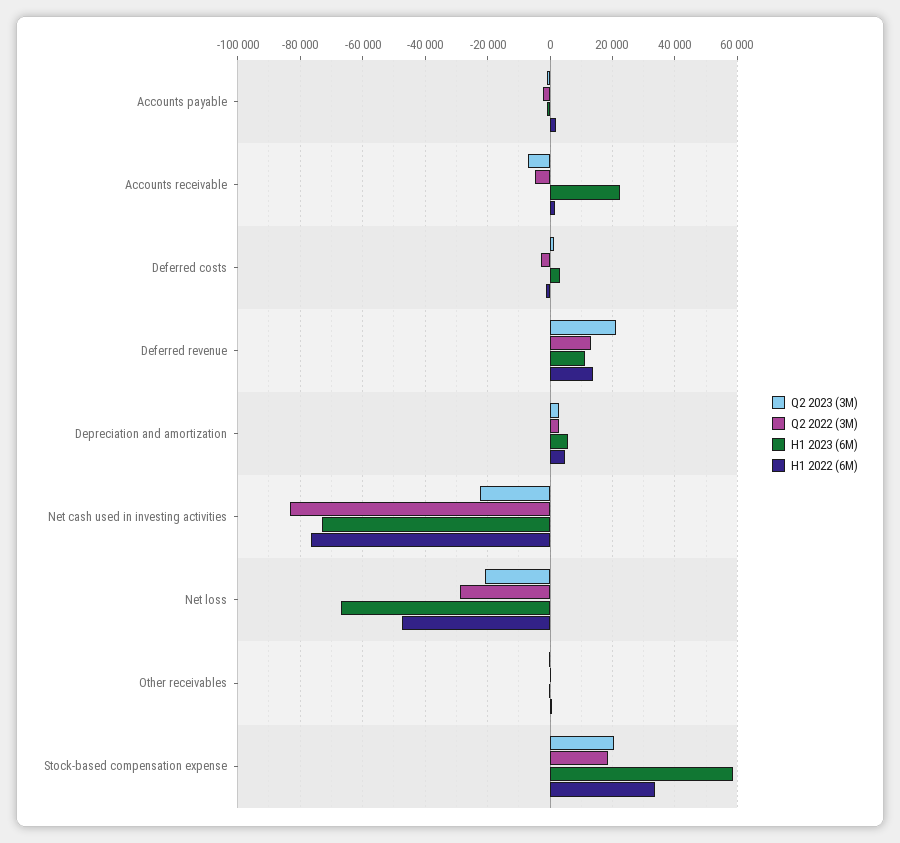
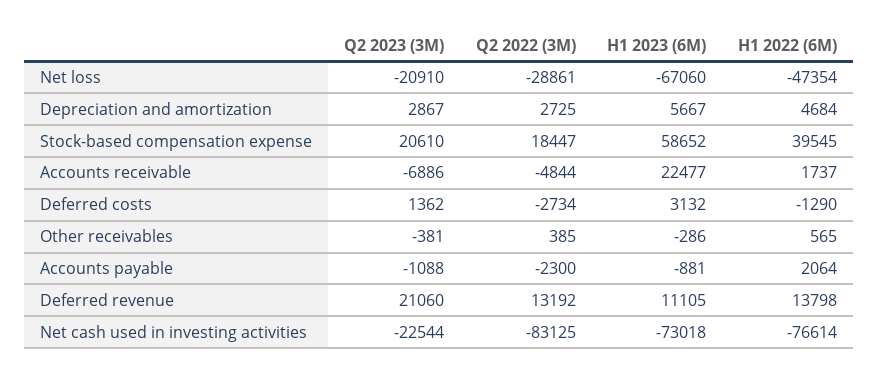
H1 2022 (6M), Stock-based compensation expense: 34000 -> 39545

